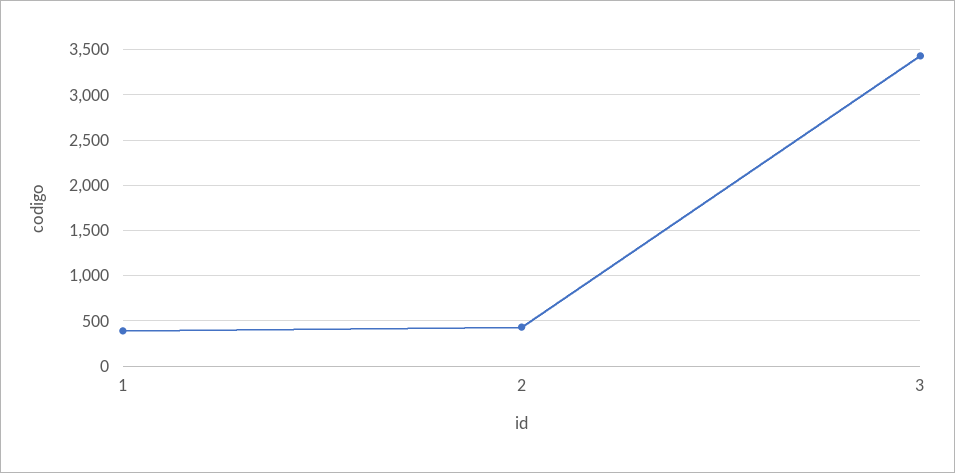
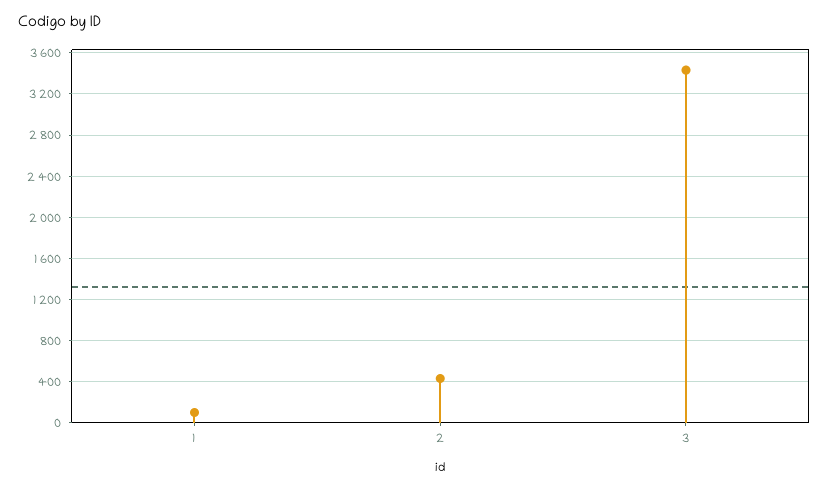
1: 400 -> 100

